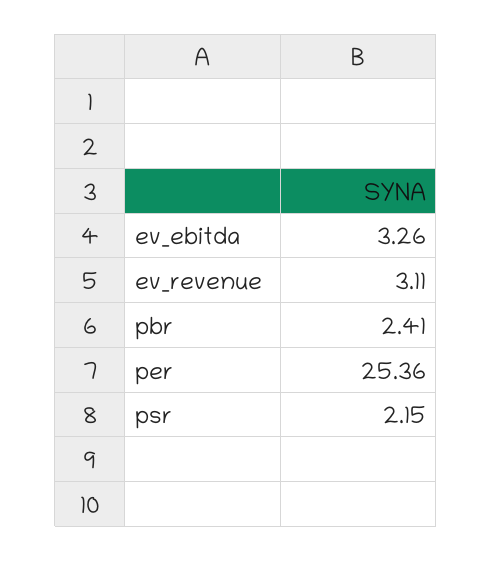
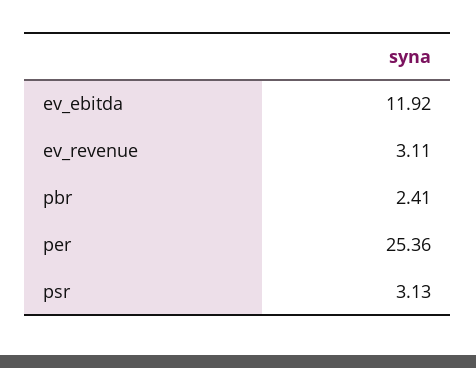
ev_ebitda: 3.26 -> 11.92
psr: 2.15 -> 3.13

